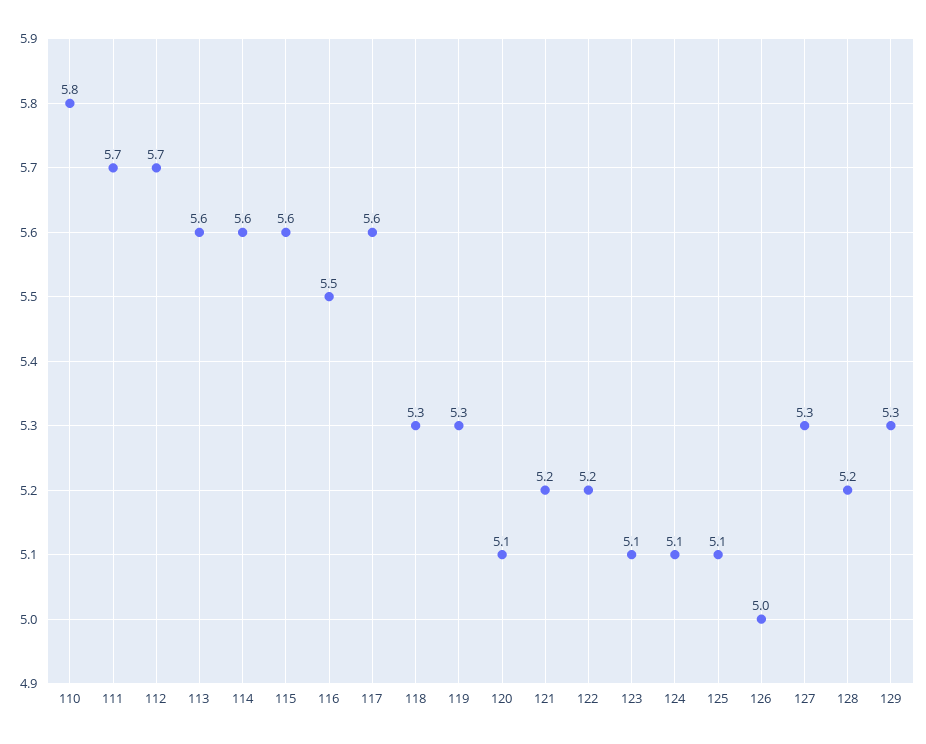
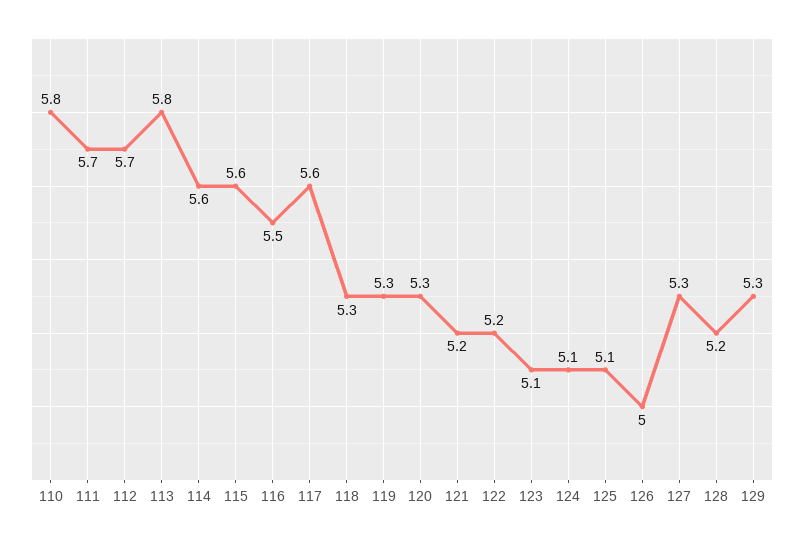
113: 5.6 -> 5.8
120: 5.1 -> 5.3

